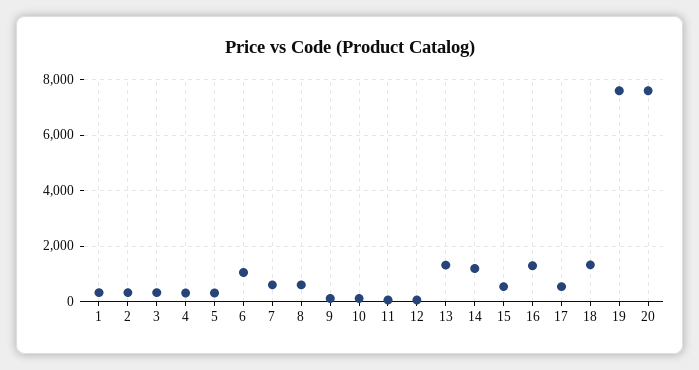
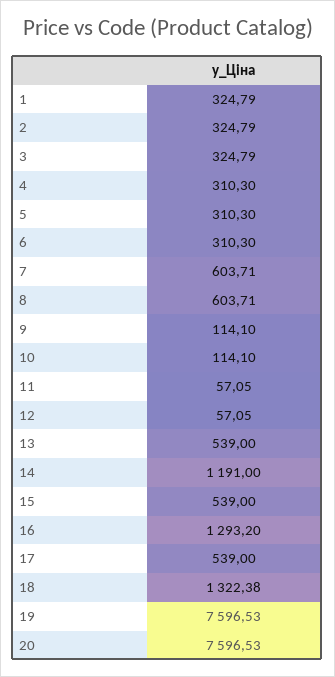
6: 1000 -> 310.3
13: 1250 -> 539

